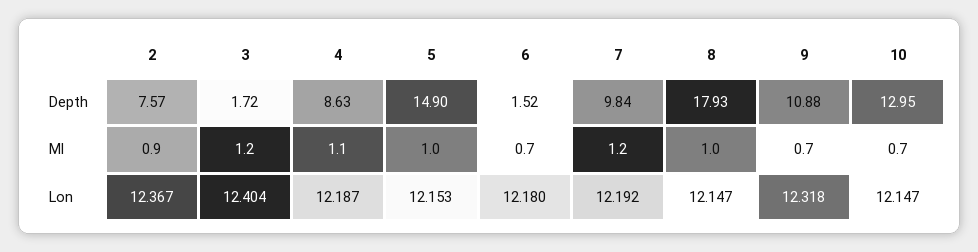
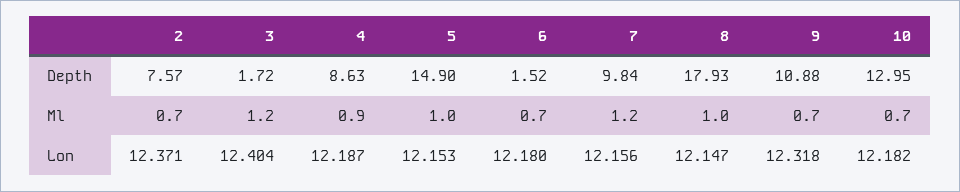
2, Ml: 0.9 -> 0.7
4, Ml: 1.1 -> 0.9
2, Lon: 12.367 -> 12.371
7, Lon: 12.192 -> 12.156
10, Lon: 12.147 -> 12.182

